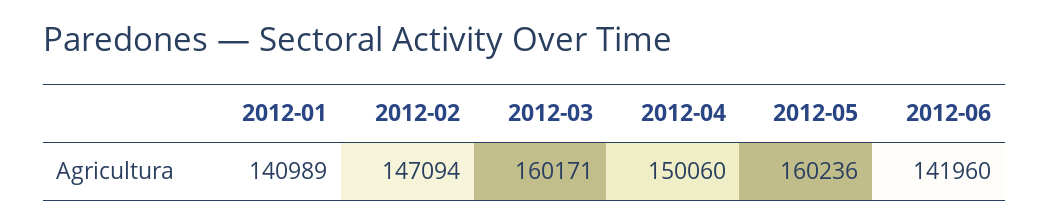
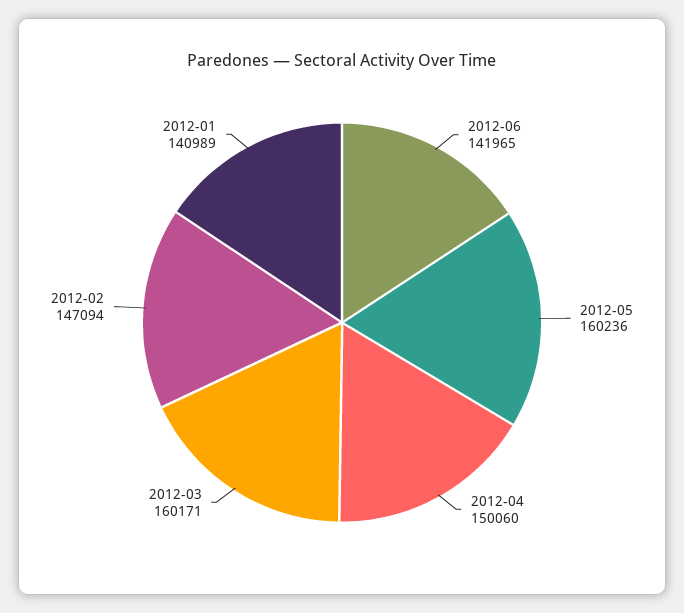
2012-06: 141960 -> 141965

